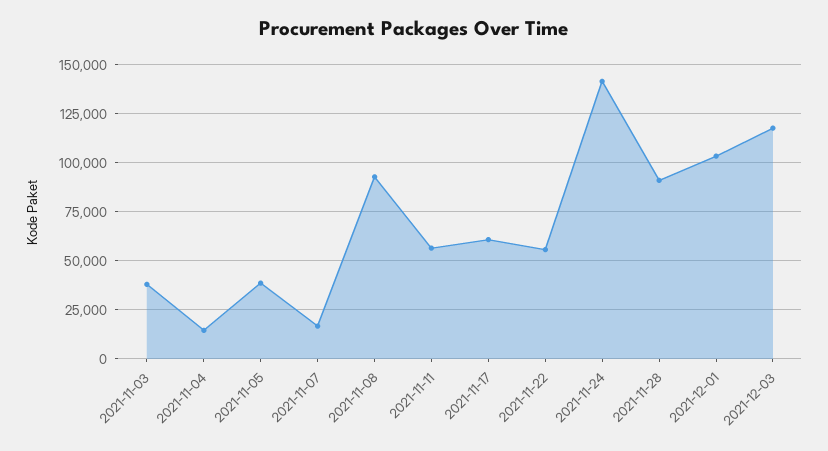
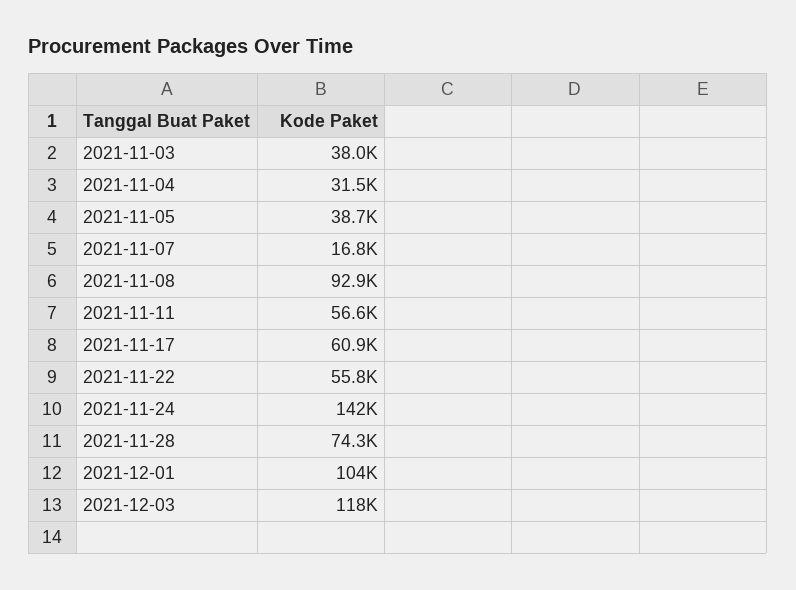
2021-11-04: 15000 -> 31500
2021-11-28: 90000 -> 74300

